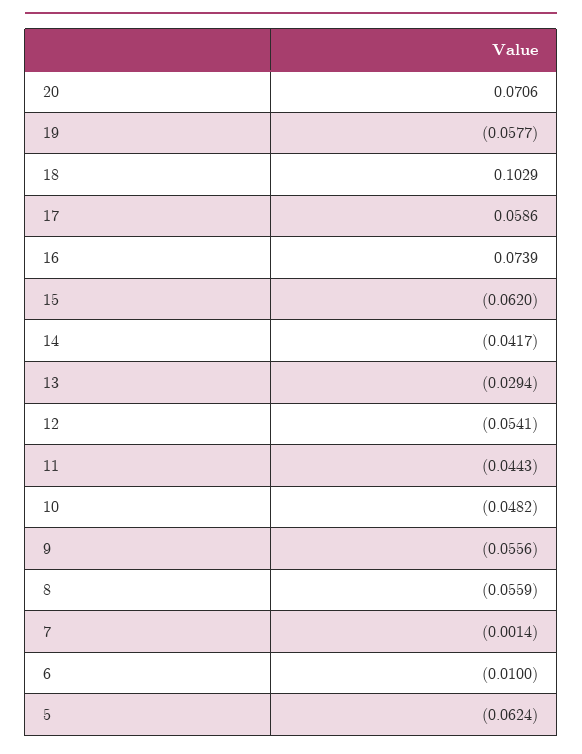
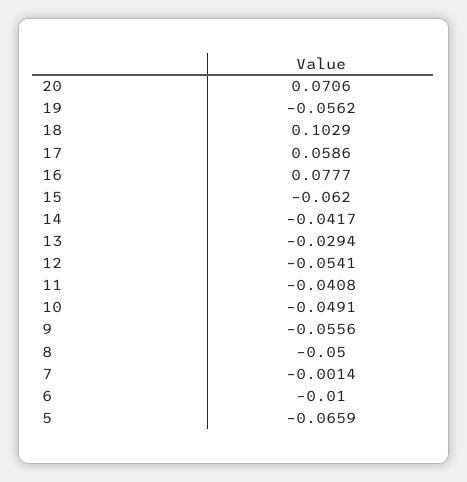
19: -0.0577 -> -0.0562
16: 0.0739 -> 0.0777
11: -0.0443 -> -0.0408
10: -0.0482 -> -0.0491
8: -0.0559 -> -0.05
5: -0.0624 -> -0.0659

